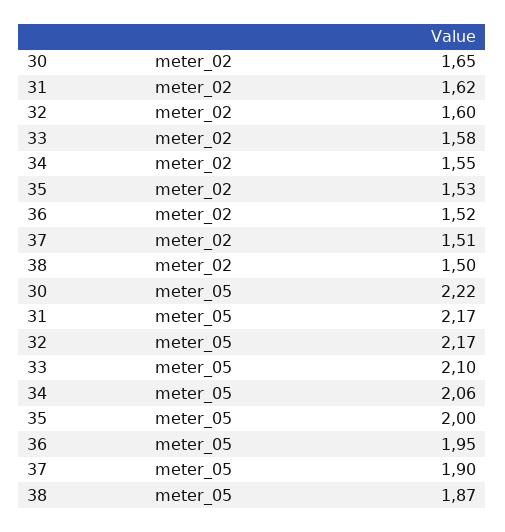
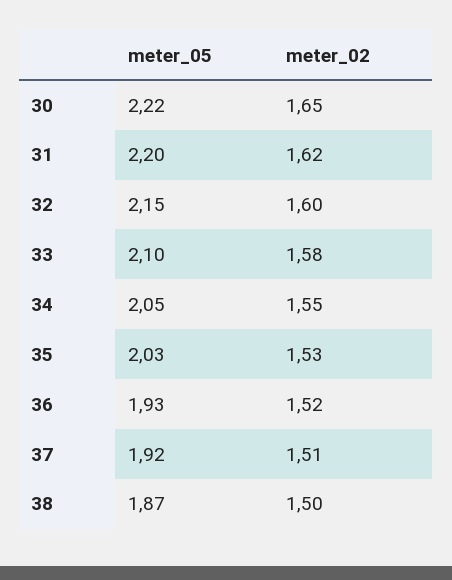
31, meter_05: 2.17 -> 2.2
32, meter_05: 2.17 -> 2.15
34, meter_05: 2.06 -> 2.05
35, meter_05: 2 -> 2.03
36, meter_05: 1.95 -> 1.93
37, meter_05: 1.9 -> 1.92

